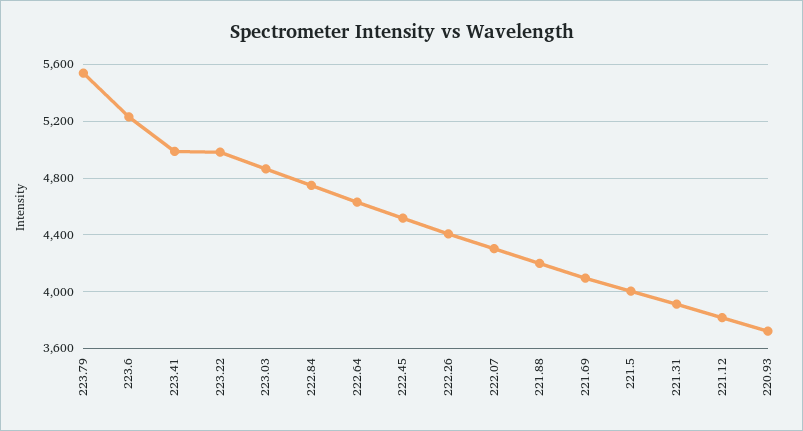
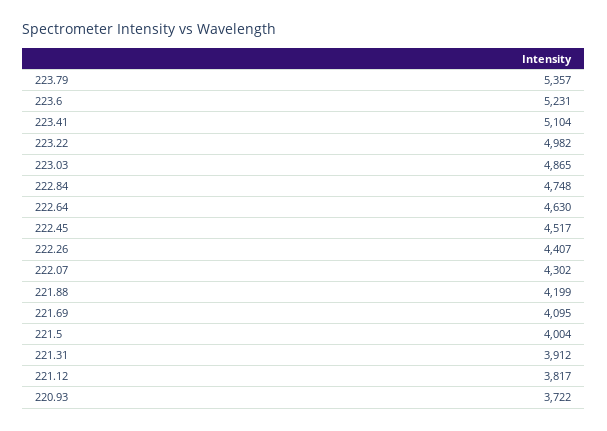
223.79: 5550 -> 5357
223.41: 5000 -> 5104

